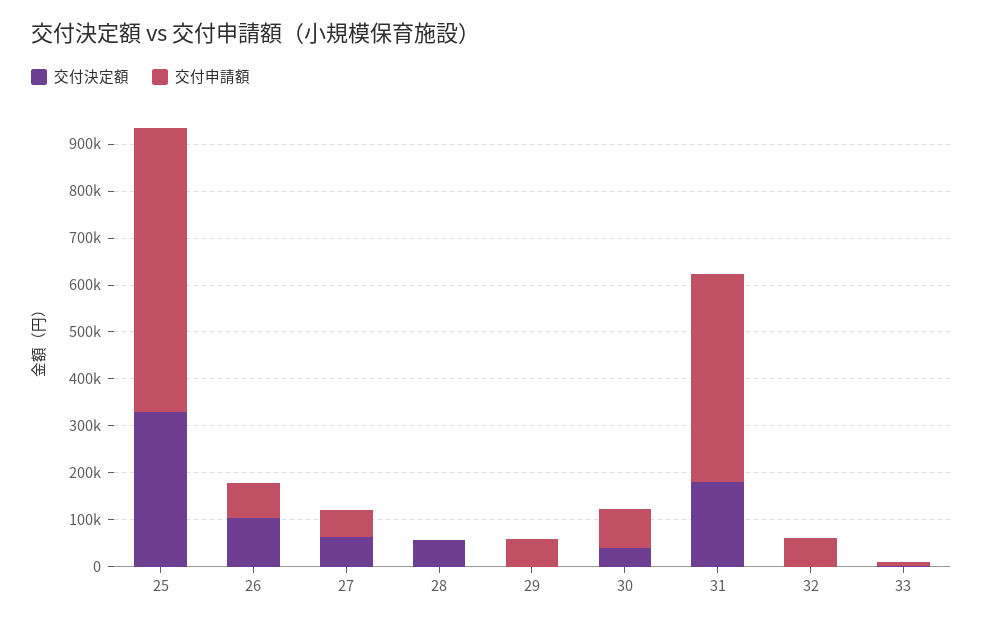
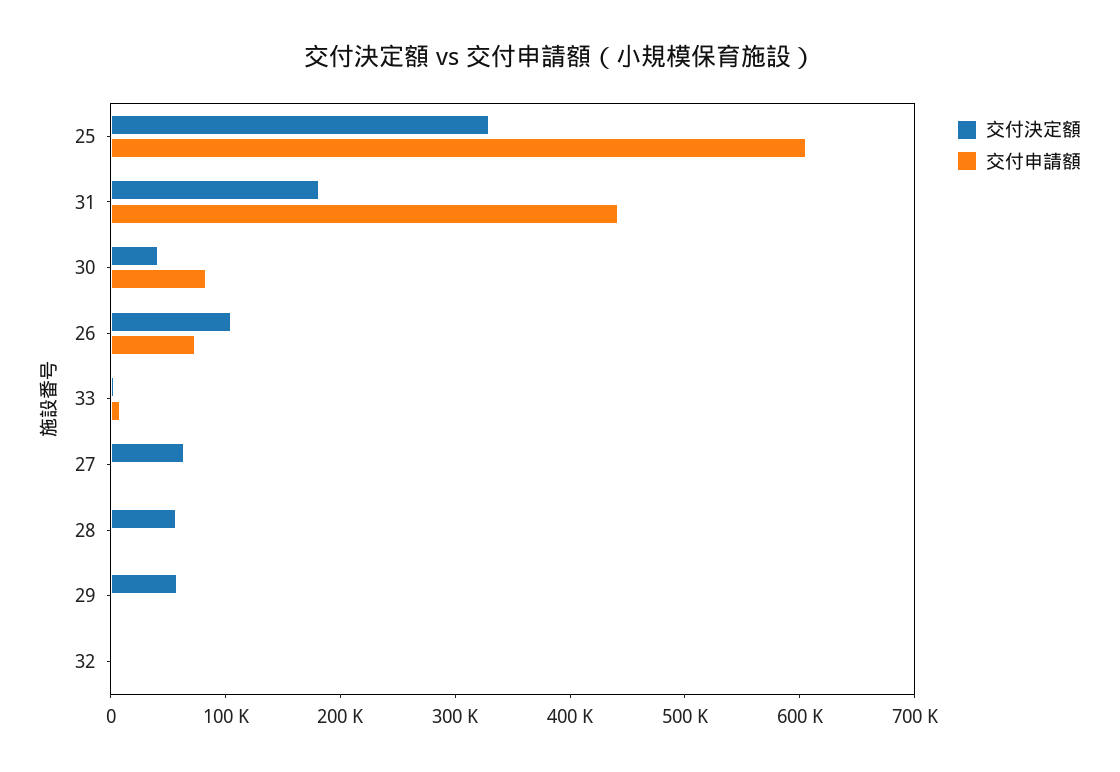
交付申請額, 27: 60000 -> 0
交付決定額, 29: 0 -> 60000
交付申請額, 29: 60000 -> 0
交付申請額, 32: 60000 -> 0

